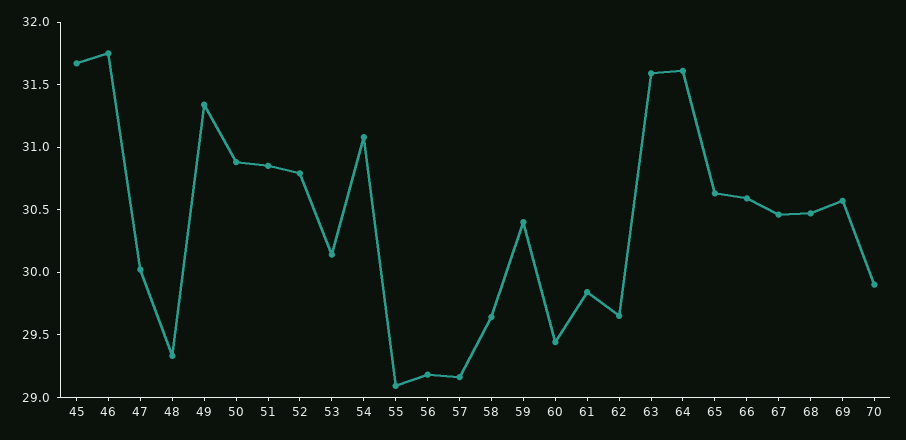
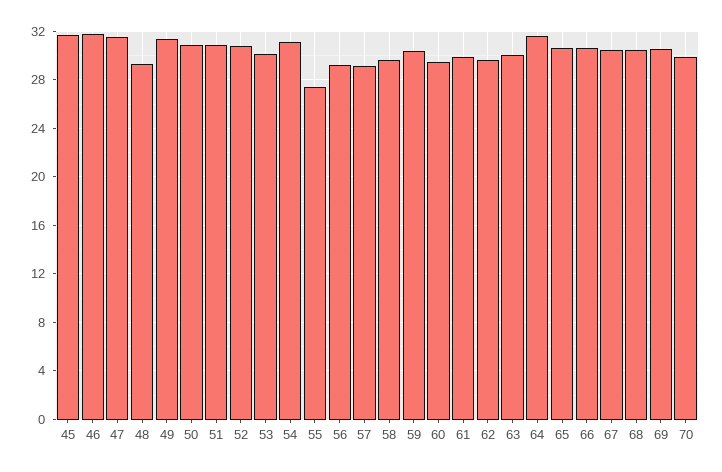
47: 30 -> 31.5
55: 29.1 -> 27.5
63: 31.6 -> 30

